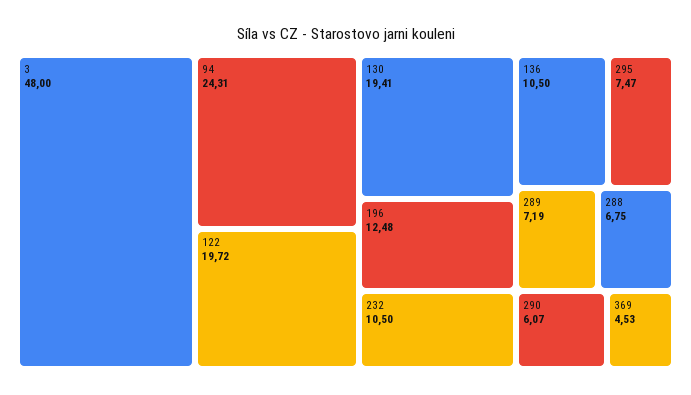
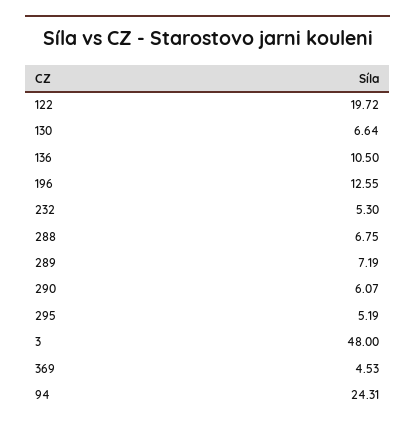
130: 19.41 -> 6.64
196: 12.48 -> 12.55
232: 10.5 -> 5.3
295: 7.47 -> 5.19

